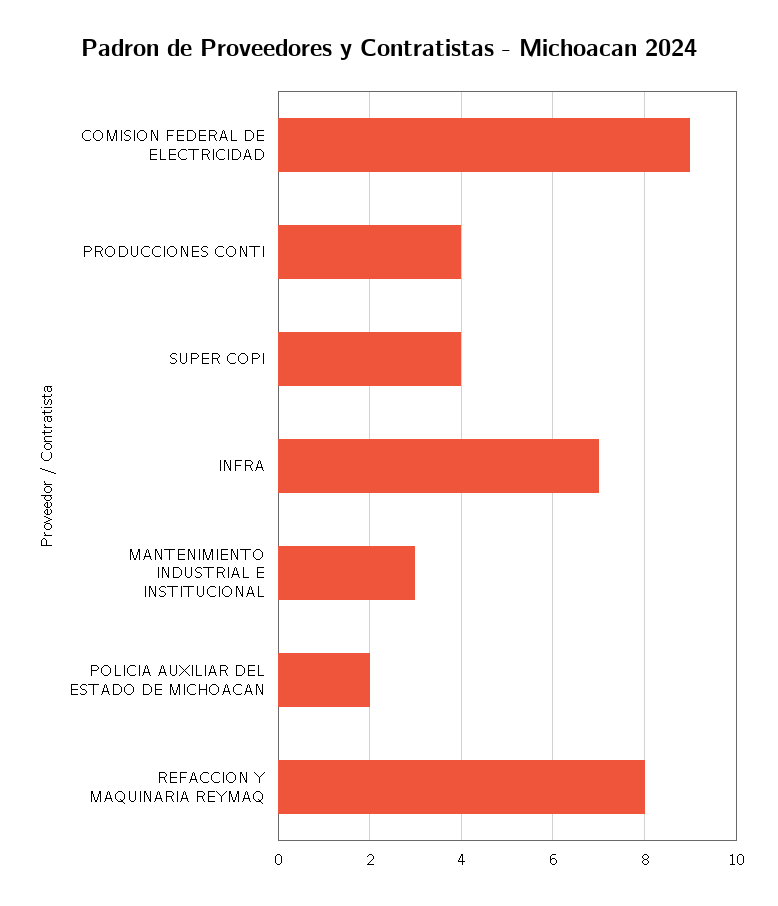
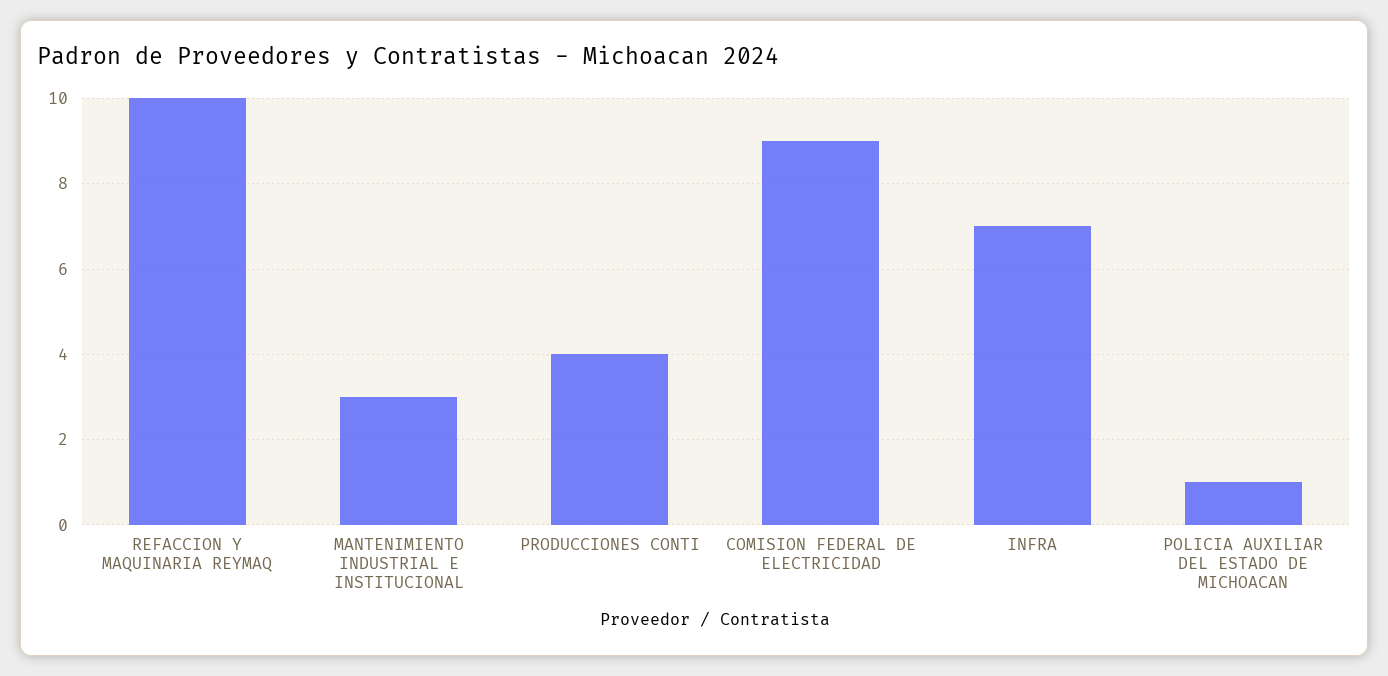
SUPER COPI: 4 -> none
POLICIA AUXILIAR DEL ESTADO DE MICHOACAN: 2 -> 1
REFACCION Y MAQUINARIA REYMAQ: 8 -> 10

